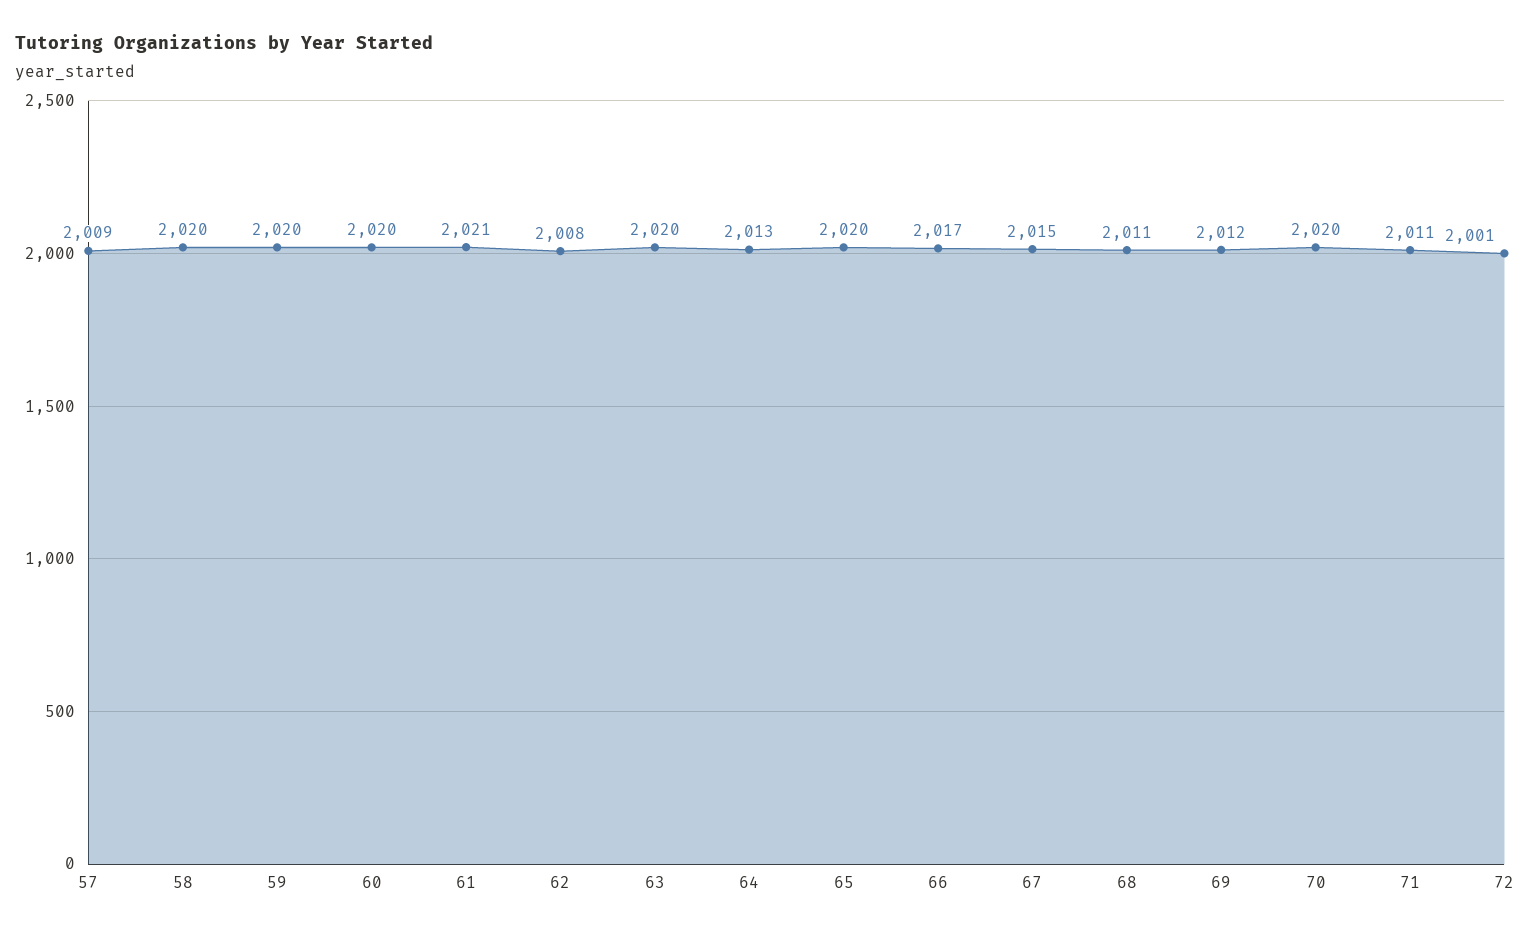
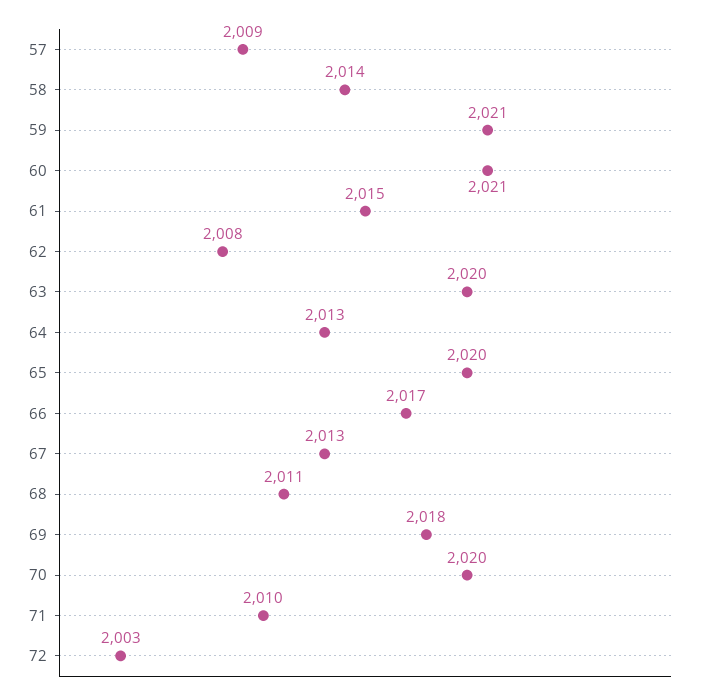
58: 2020 -> 2014
59: 2020 -> 2021
60: 2020 -> 2021
61: 2021 -> 2015
67: 2015 -> 2013
69: 2012 -> 2018
71: 2011 -> 2010
72: 2001 -> 2003

